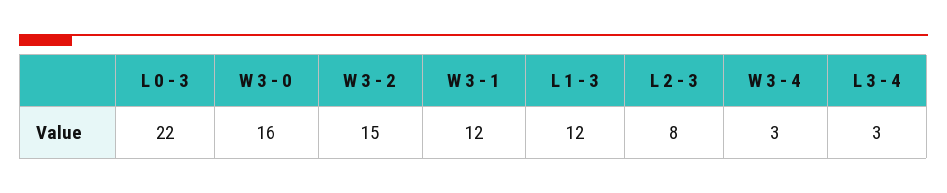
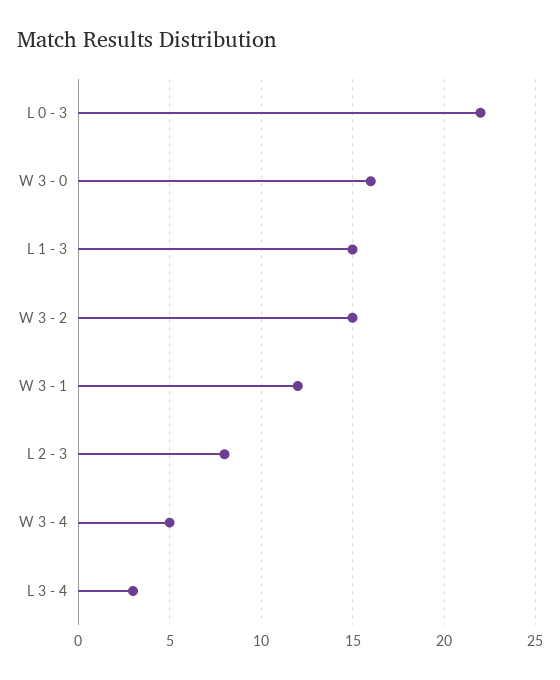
L 1 - 3: 12 -> 15
W 3 - 4: 3 -> 5

